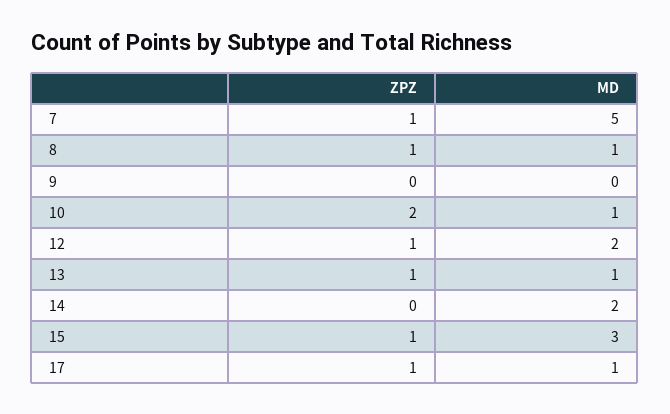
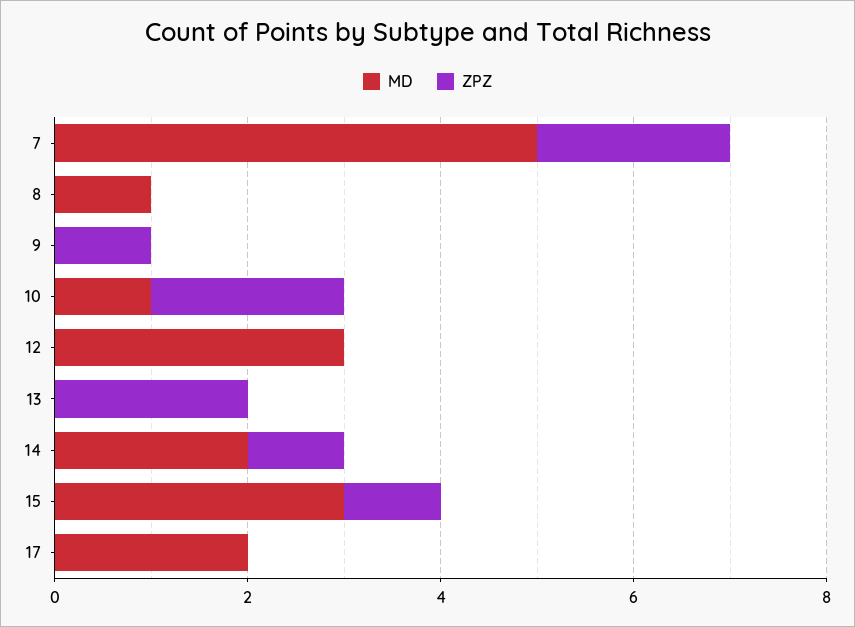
ZPZ, 7: 1 -> 2
ZPZ, 8: 1 -> 0
ZPZ, 9: 0 -> 1
ZPZ, 12: 1 -> 0
MD, 12: 2 -> 3
ZPZ, 13: 1 -> 2
MD, 13: 1 -> 0
ZPZ, 14: 0 -> 1
ZPZ, 17: 1 -> 0
MD, 17: 1 -> 2

